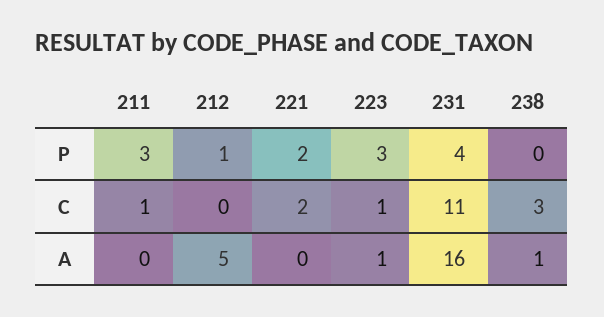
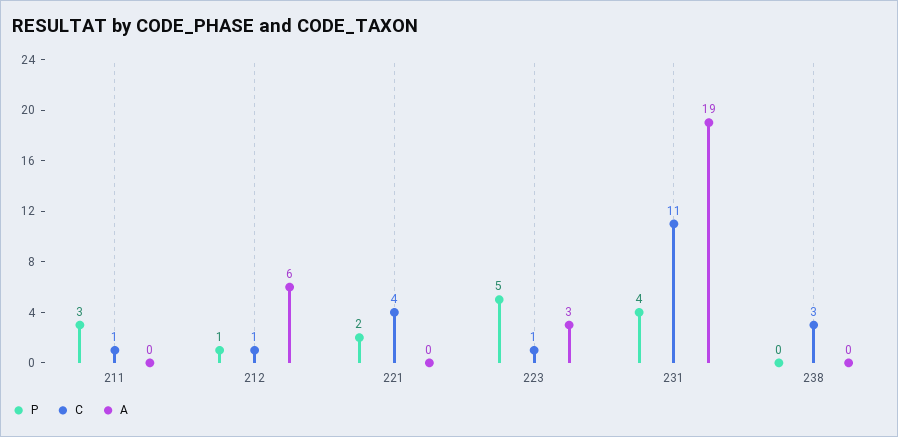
P, 223: 3 -> 5
C, 212: 0 -> 1
C, 221: 2 -> 4
A, 212: 5 -> 6
A, 223: 1 -> 3
A, 231: 16 -> 19
A, 238: 1 -> 0

